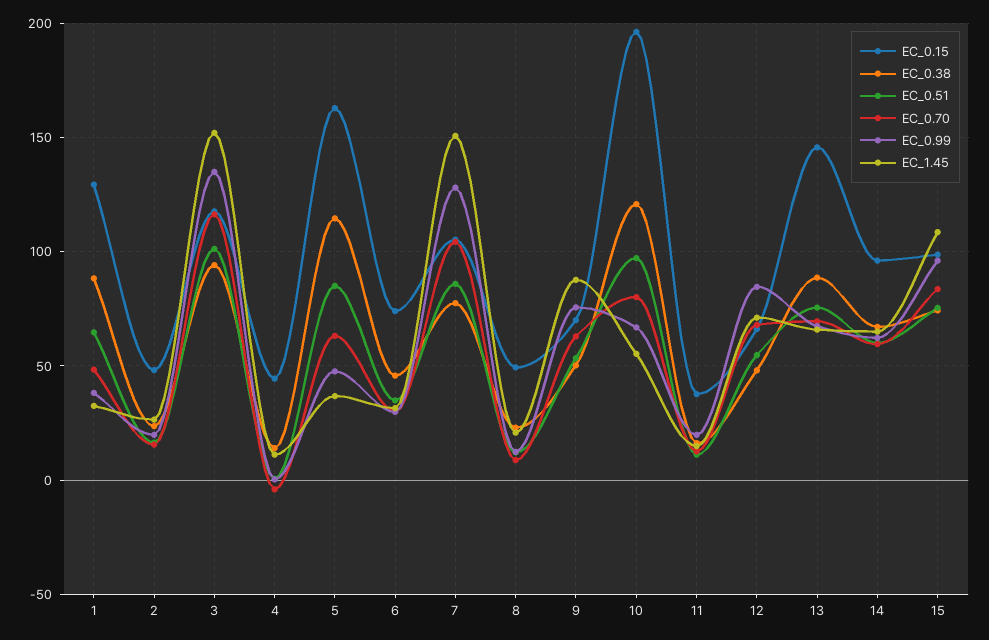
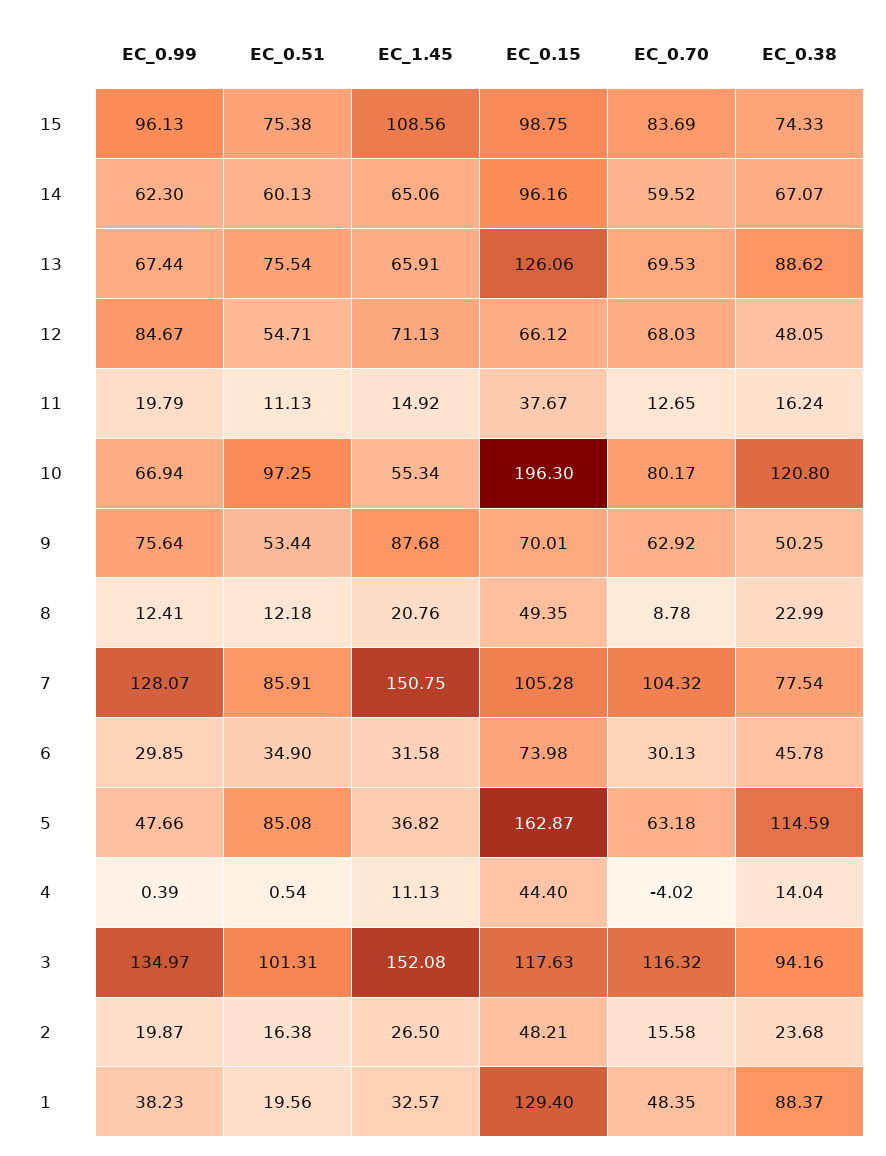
EC_0.51, 1: 65 -> 19.56
EC_0.15, 13: 145 -> 126.06

